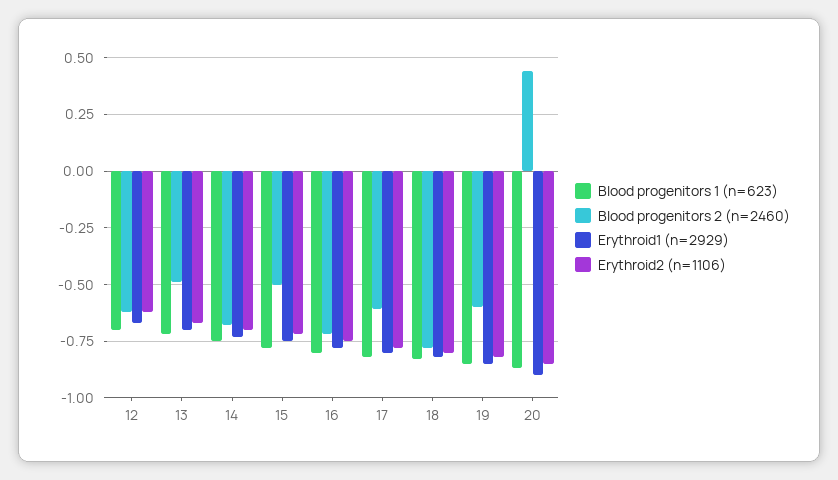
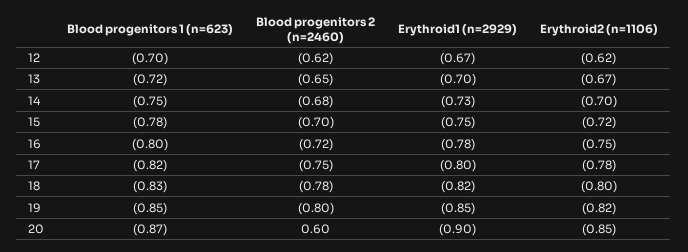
Blood progenitors 2 (n=2460), 13: -0.5 -> -0.65
Blood progenitors 2 (n=2460), 15: -0.5 -> -0.7
Blood progenitors 2 (n=2460), 17: -0.6 -> -0.75
Blood progenitors 2 (n=2460), 19: -0.6 -> -0.8
Blood progenitors 2 (n=2460), 20: 0.45 -> 0.6

